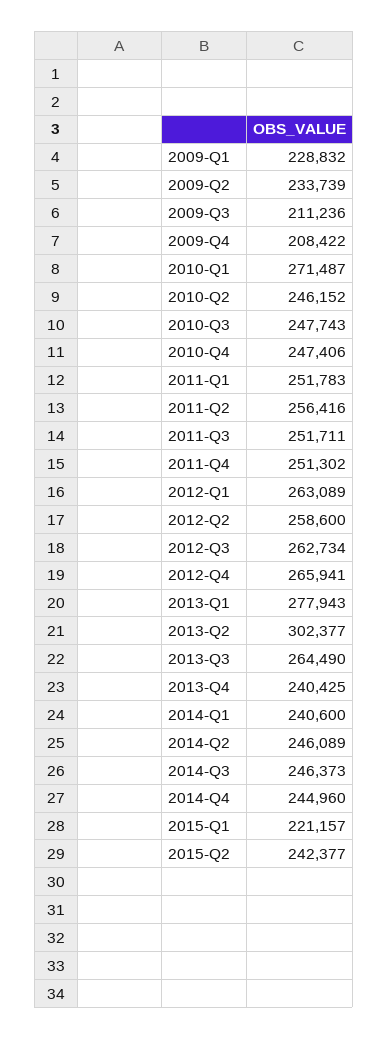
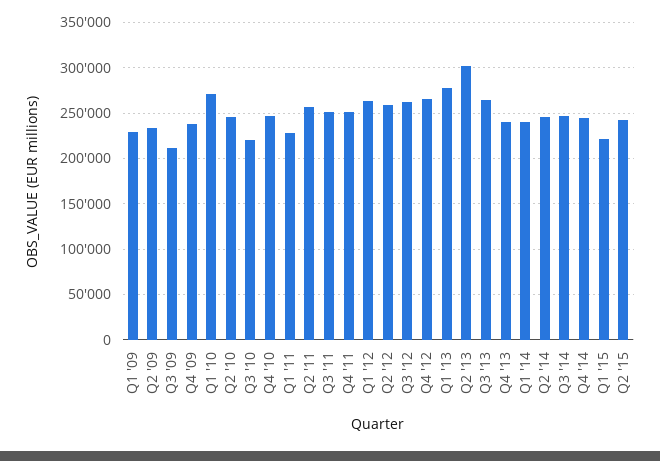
2009-Q4: 208422 -> 240000
2010-Q3: 247743 -> 220000
2011-Q1: 251783 -> 230000

